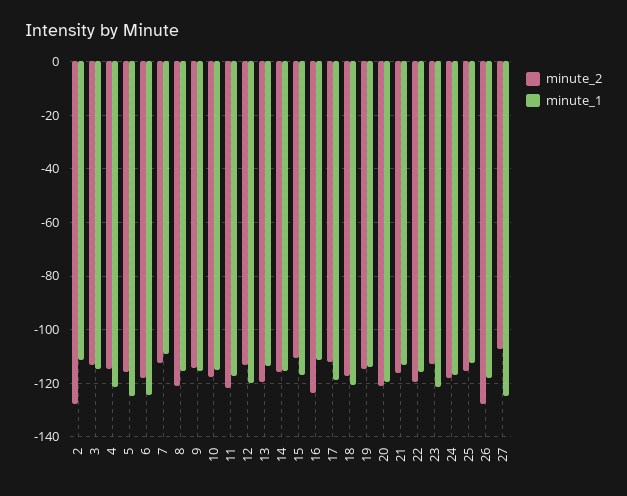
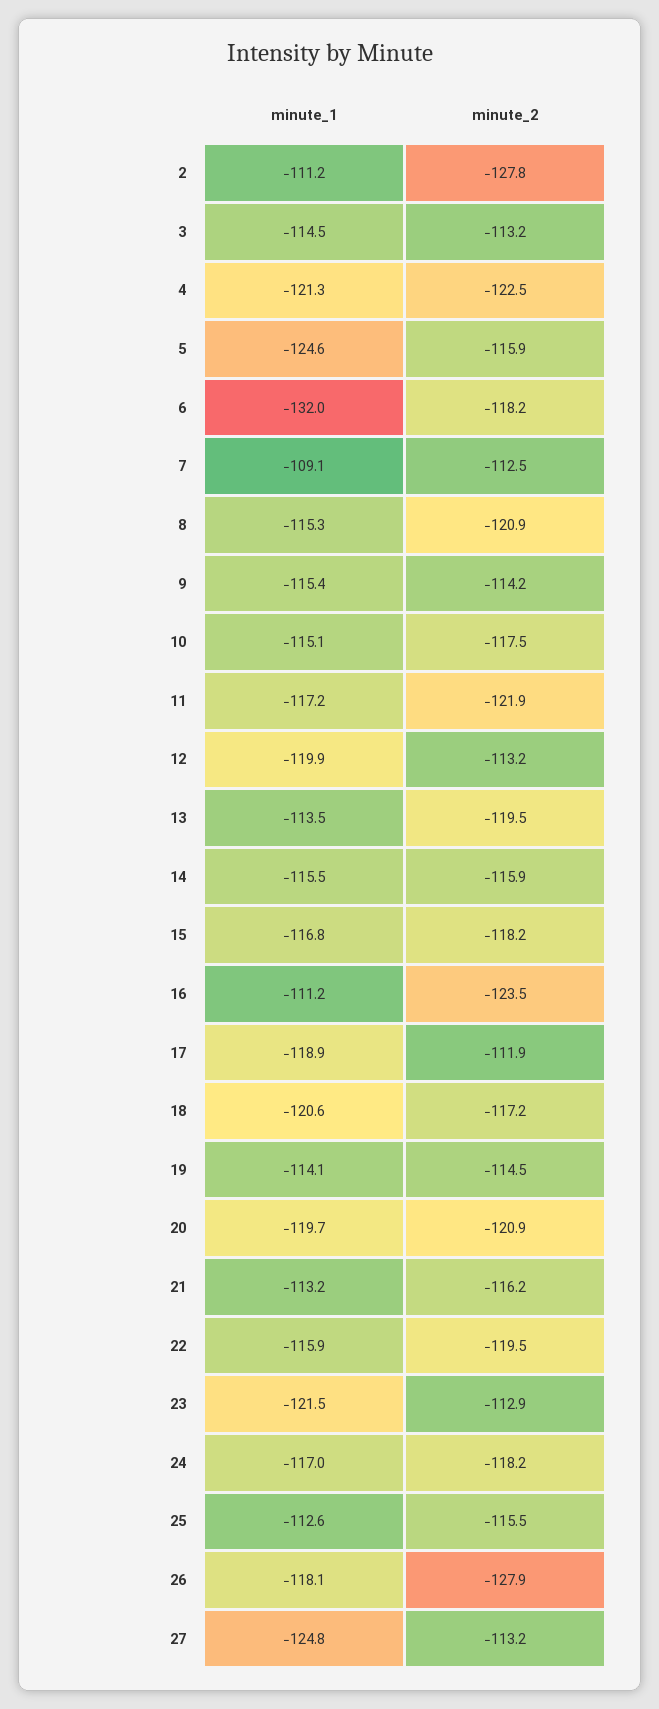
minute_2, 4: -115 -> -122.5
minute_1, 6: -125 -> -132
minute_2, 15: -110 -> -118.2
minute_2, 27: -107.5 -> -113.2

